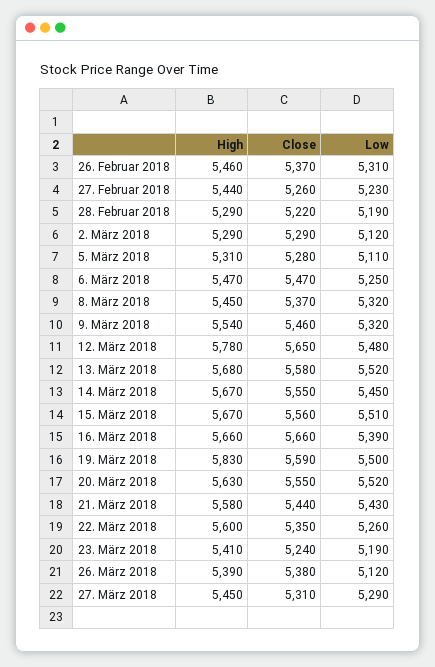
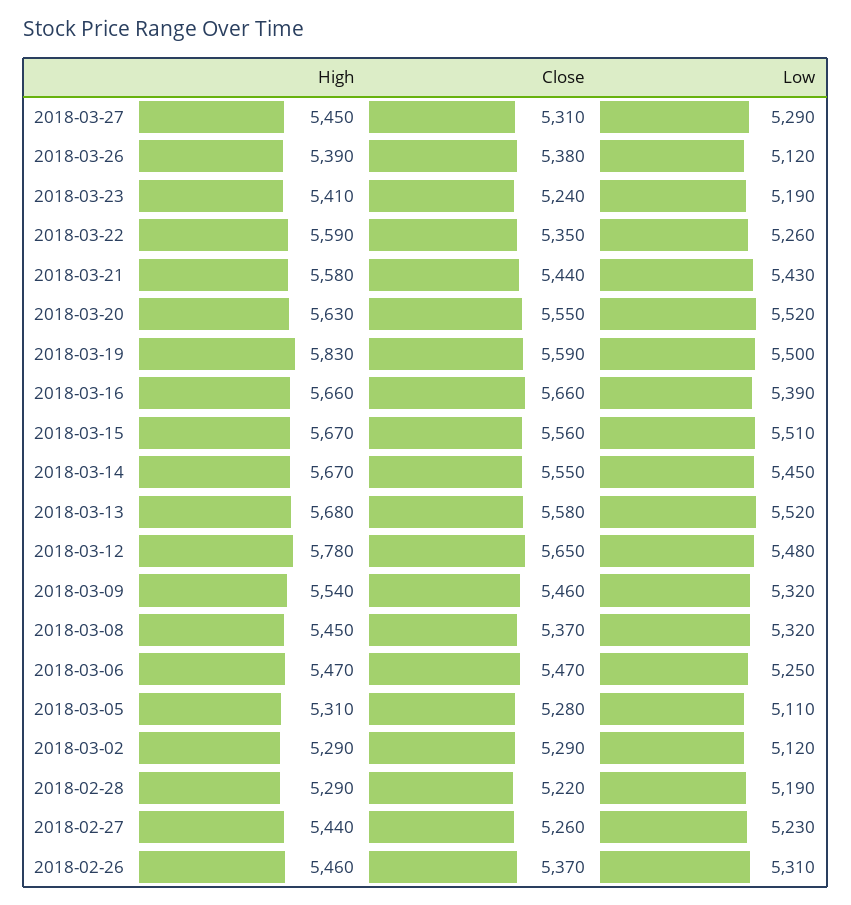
High, 22. März 2018: 5600 -> 5590

